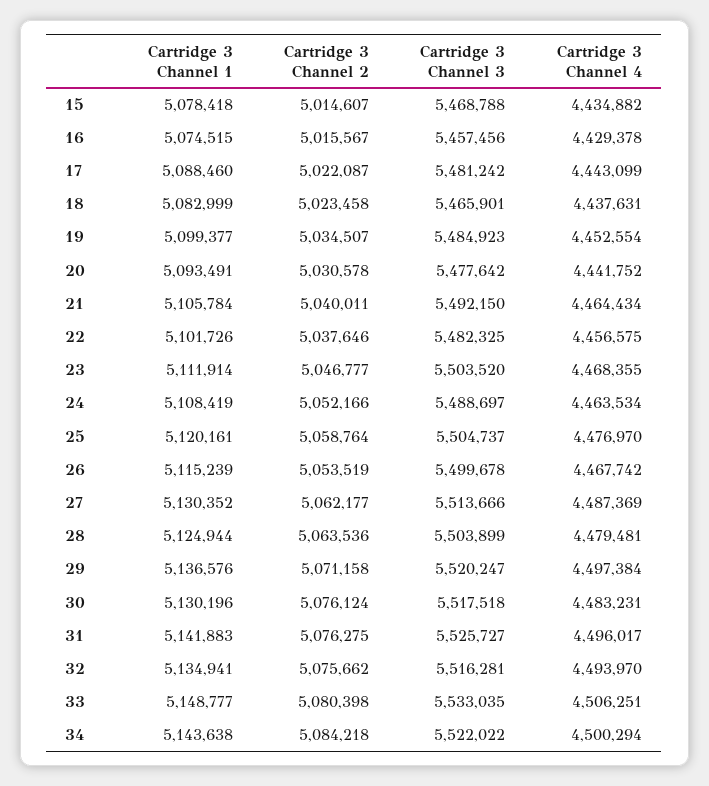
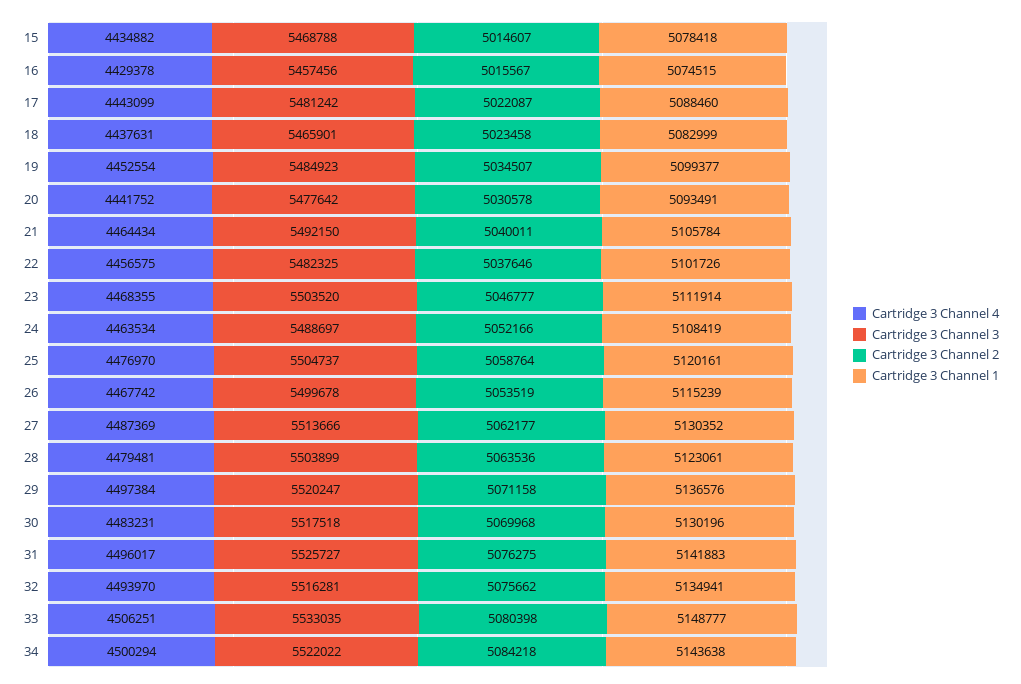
Cartridge 3 Channel 1, 28: 5124944 -> 5123061
Cartridge 3 Channel 2, 30: 5076124 -> 5069968

